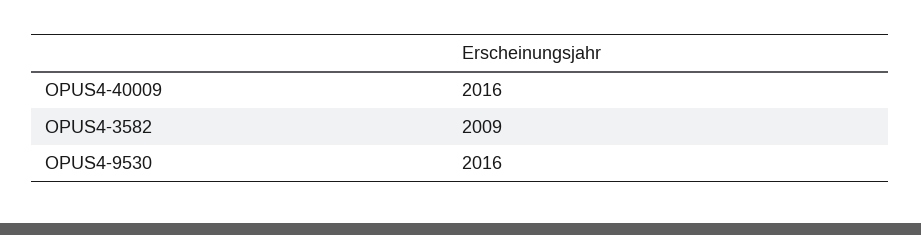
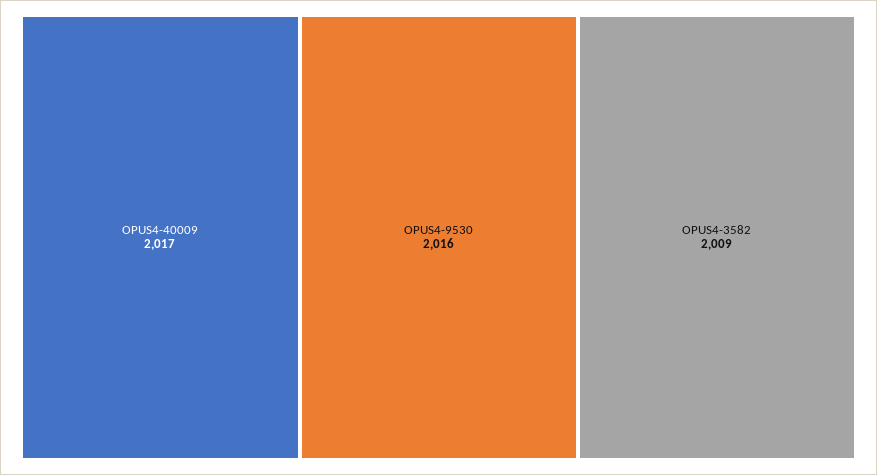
OPUS4-40009: 2016 -> 2017

